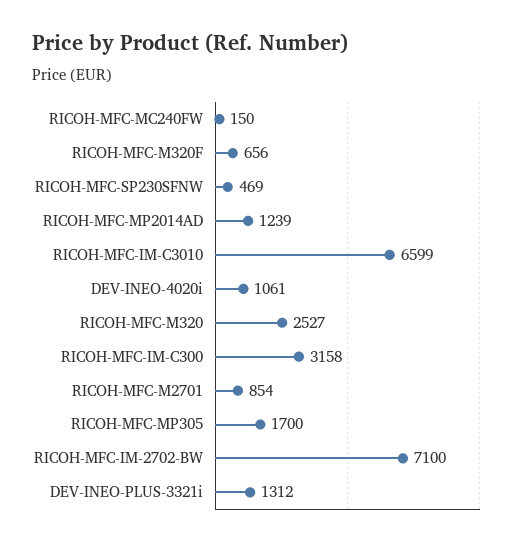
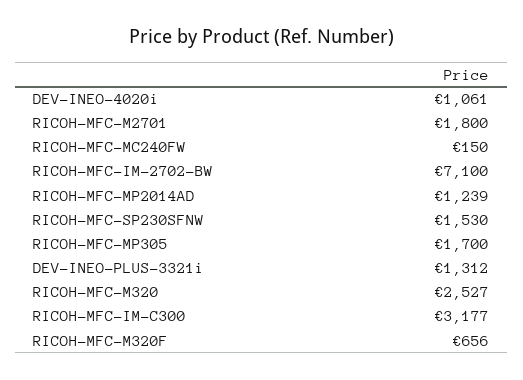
RICOH-MFC-SP230SFNW: 469 -> 1530
RICOH-MFC-IM-C3010: 6599 -> none
RICOH-MFC-IM-C300: 3158 -> 3177
RICOH-MFC-M2701: 854 -> 1800

